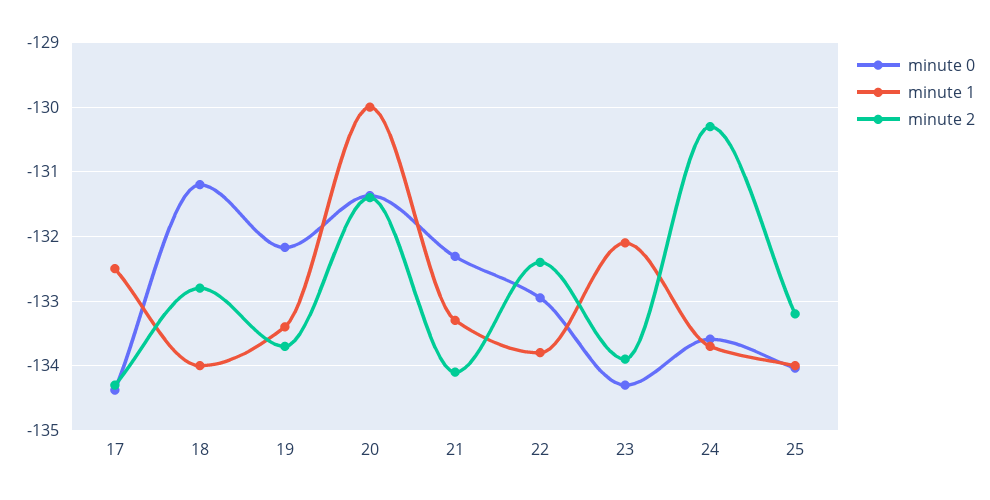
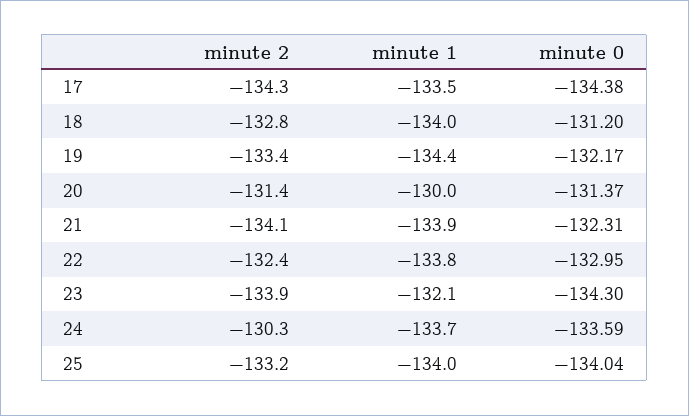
minute 1, 17: -132.5 -> -133.5
minute 1, 19: -133.4 -> -134.4
minute 2, 19: -133.7 -> -133.4
minute 1, 21: -133.3 -> -133.9

